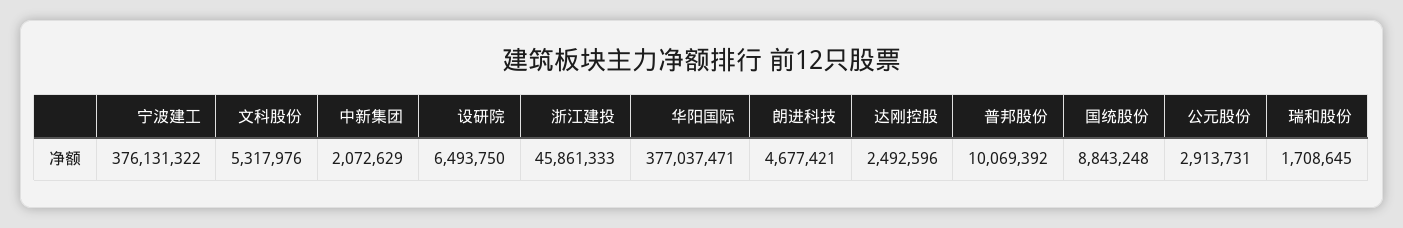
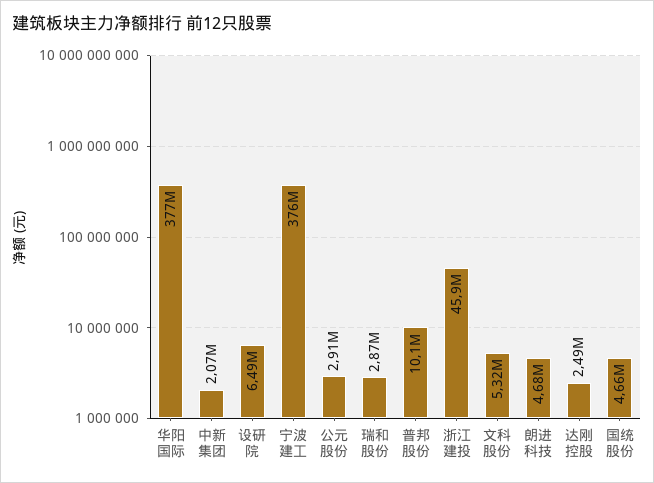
国统股份: 8843248 -> 4660000
瑞和股份: 1708645 -> 2870000

